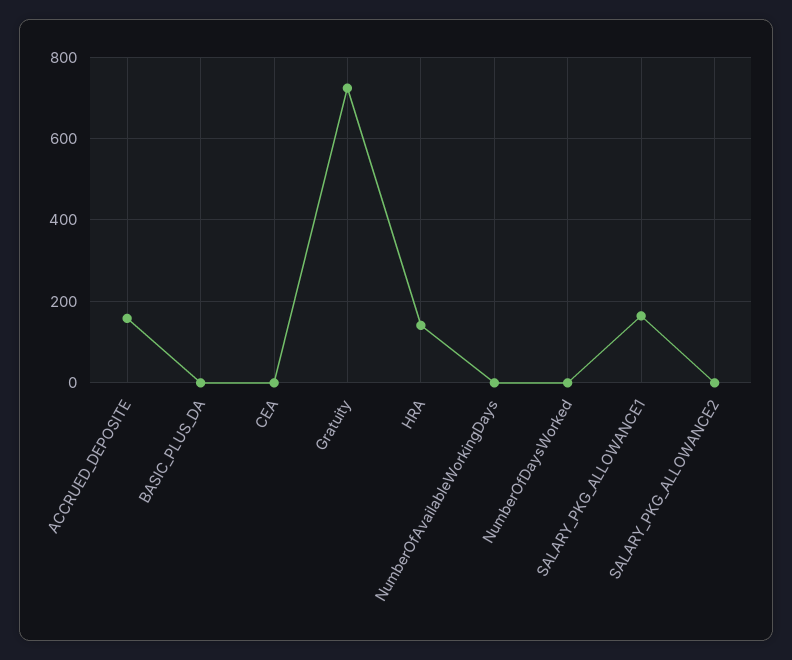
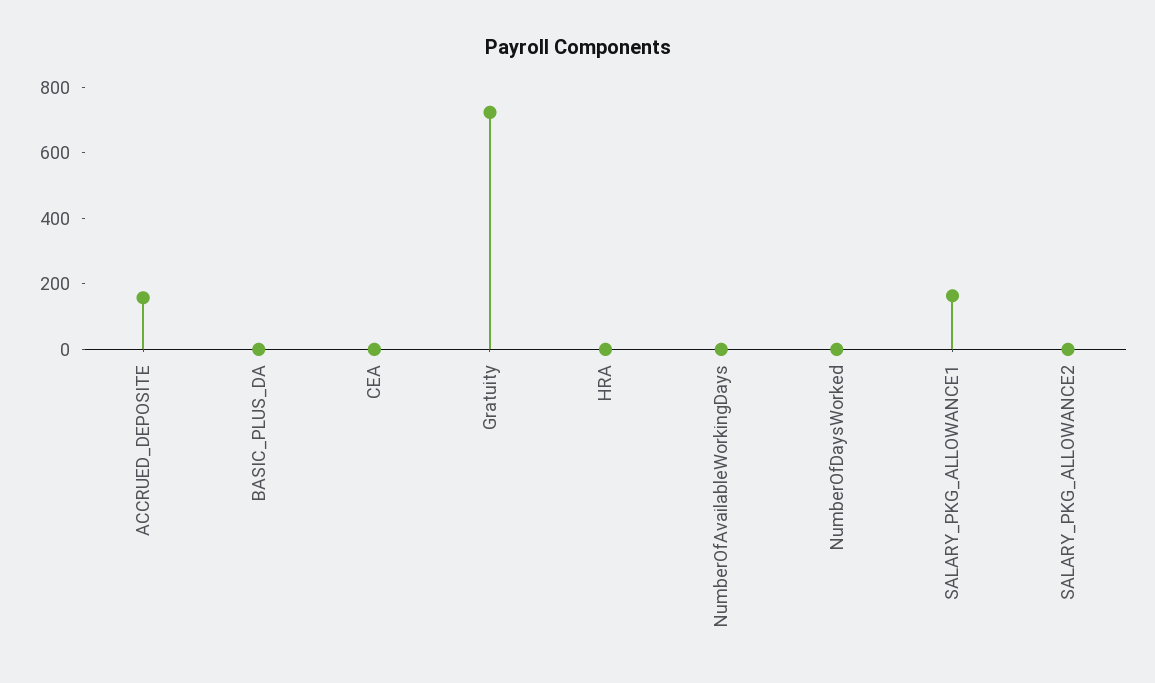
HRA: 140 -> 0

